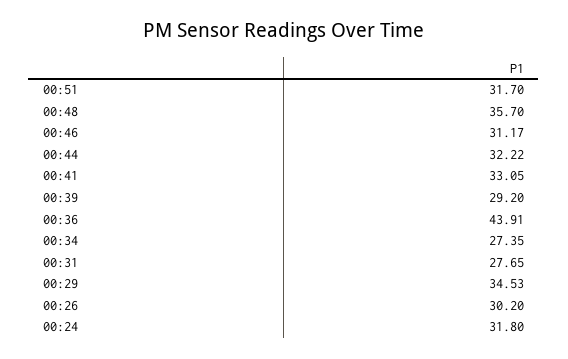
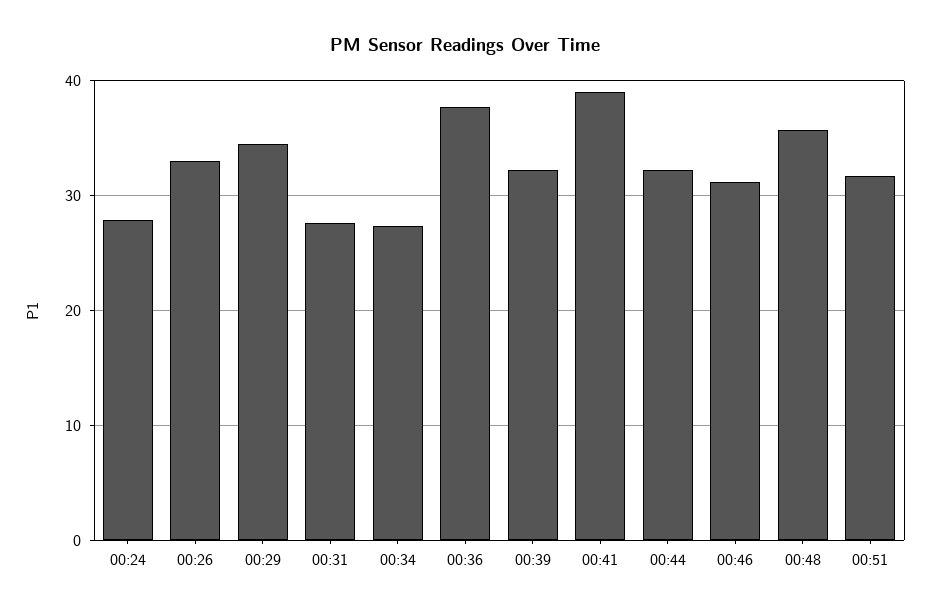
00:41: 33.05 -> 39
00:39: 29.2 -> 32
00:36: 43.91 -> 38
00:26: 30.2 -> 33
00:24: 31.8 -> 28

